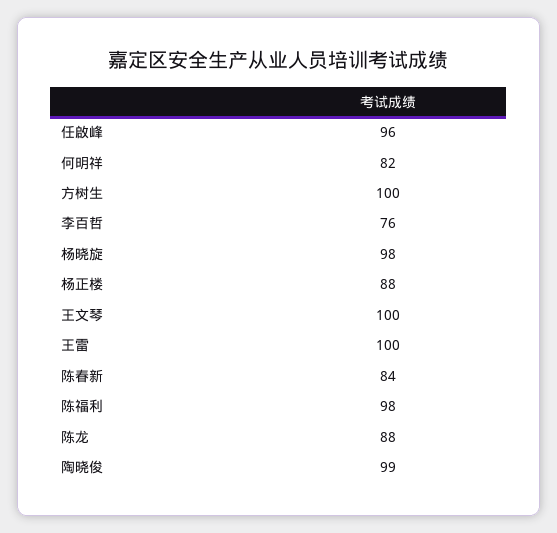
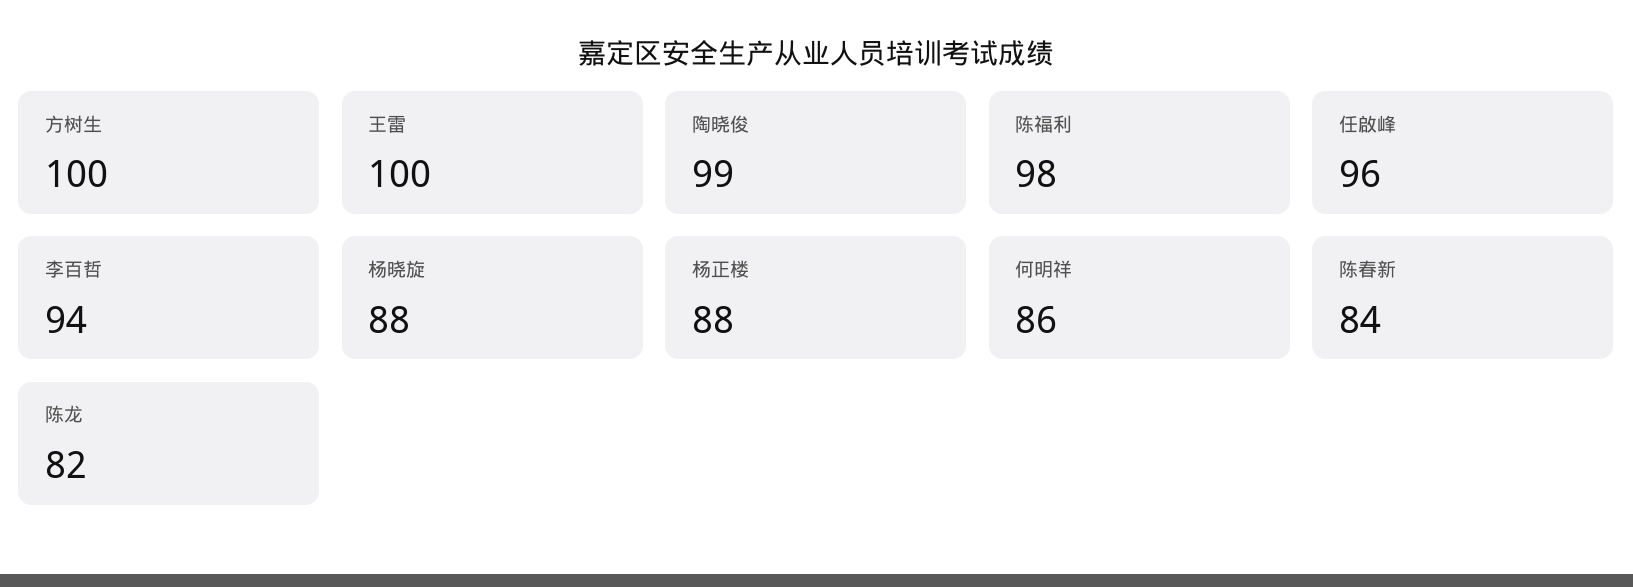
何明祥: 82 -> 86
李百哲: 76 -> 94
杨晓旋: 98 -> 88
王文琴: 100 -> none
陈龙: 88 -> 82

